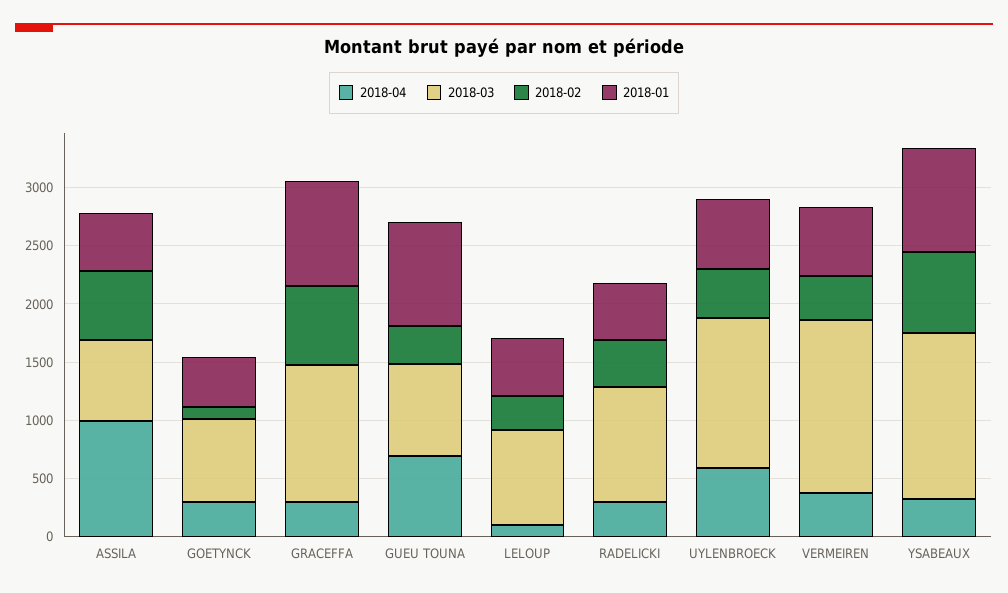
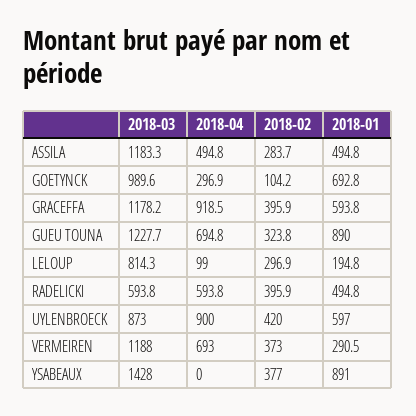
2018-04, ASSILA: 1000 -> 494.8
2018-03, ASSILA: 700 -> 1183.3
2018-02, ASSILA: 600 -> 283.7
2018-03, GOETYNCK: 700 -> 989.6
2018-01, GOETYNCK: 400 -> 692.8
2018-04, GRACEFFA: 300 -> 918.5
2018-02, GRACEFFA: 700 -> 395.9
2018-01, GRACEFFA: 900 -> 593.8
2018-03, GUEU TOUNA: 800 -> 1227.7
2018-01, LELOUP: 500 -> 194.8
2018-04, RADELICKI: 300 -> 593.8
2018-03, RADELICKI: 1000 -> 593.8
2018-04, UYLENBROECK: 600 -> 900
2018-03, UYLENBROECK: 1300 -> 873
2018-04, VERMEIREN: 400 -> 693
2018-03, VERMEIREN: 1500 -> 1188
2018-01, VERMEIREN: 600 -> 290.5
2018-04, YSABEAUX: 300 -> 0
2018-02, YSABEAUX: 700 -> 377

